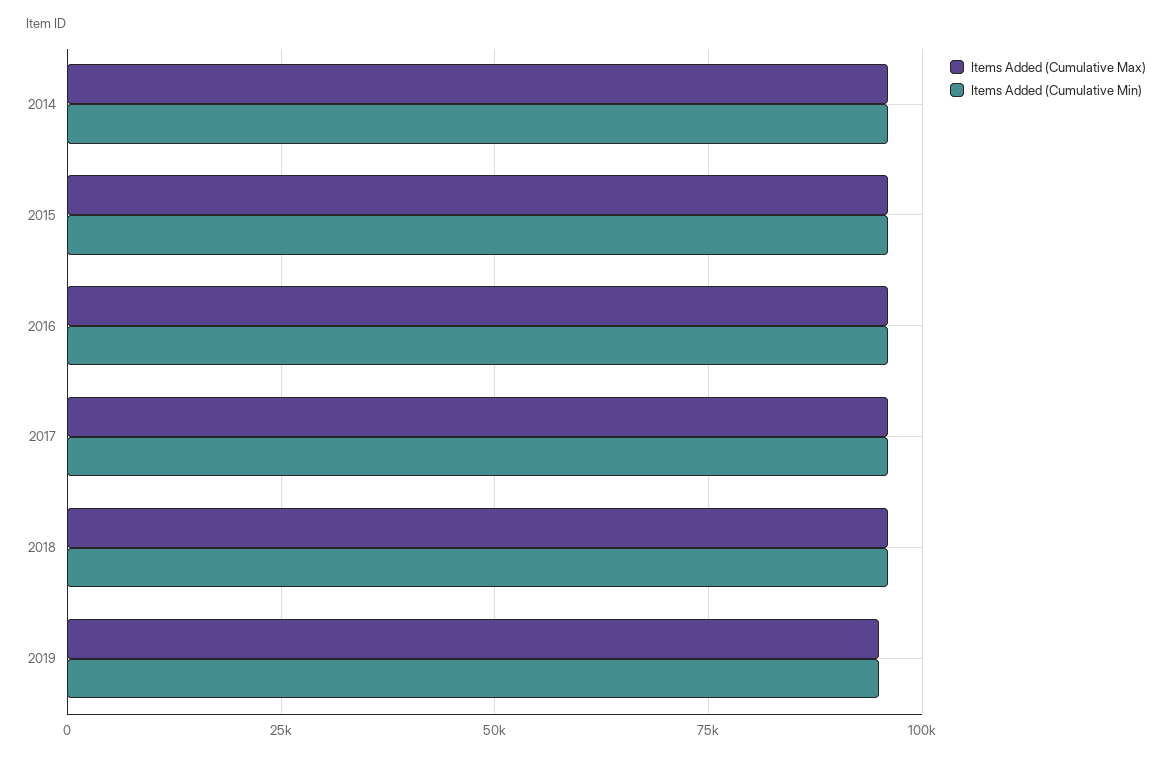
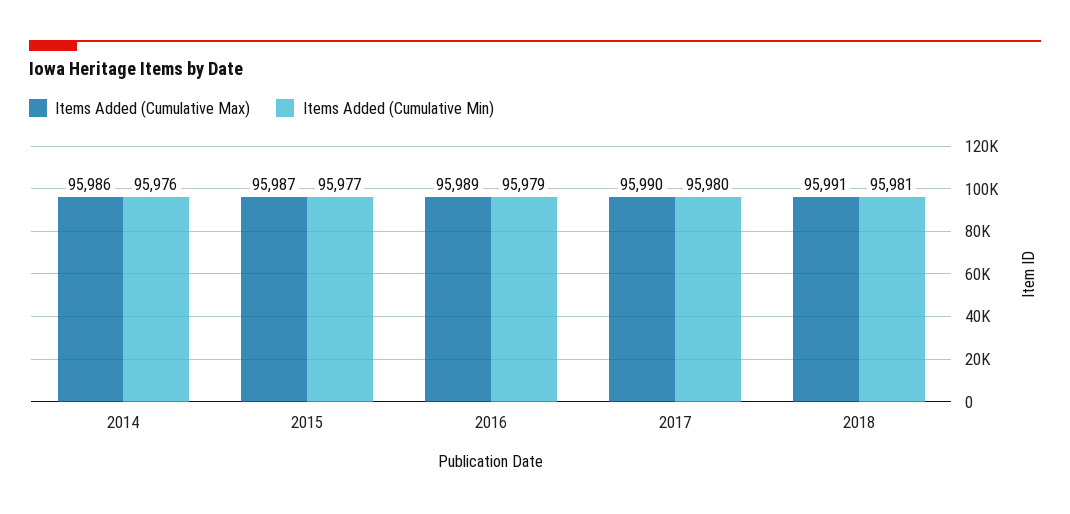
Items Added (Cumulative Max), 2019: 95000 -> none
Items Added (Cumulative Min), 2019: 95000 -> none

